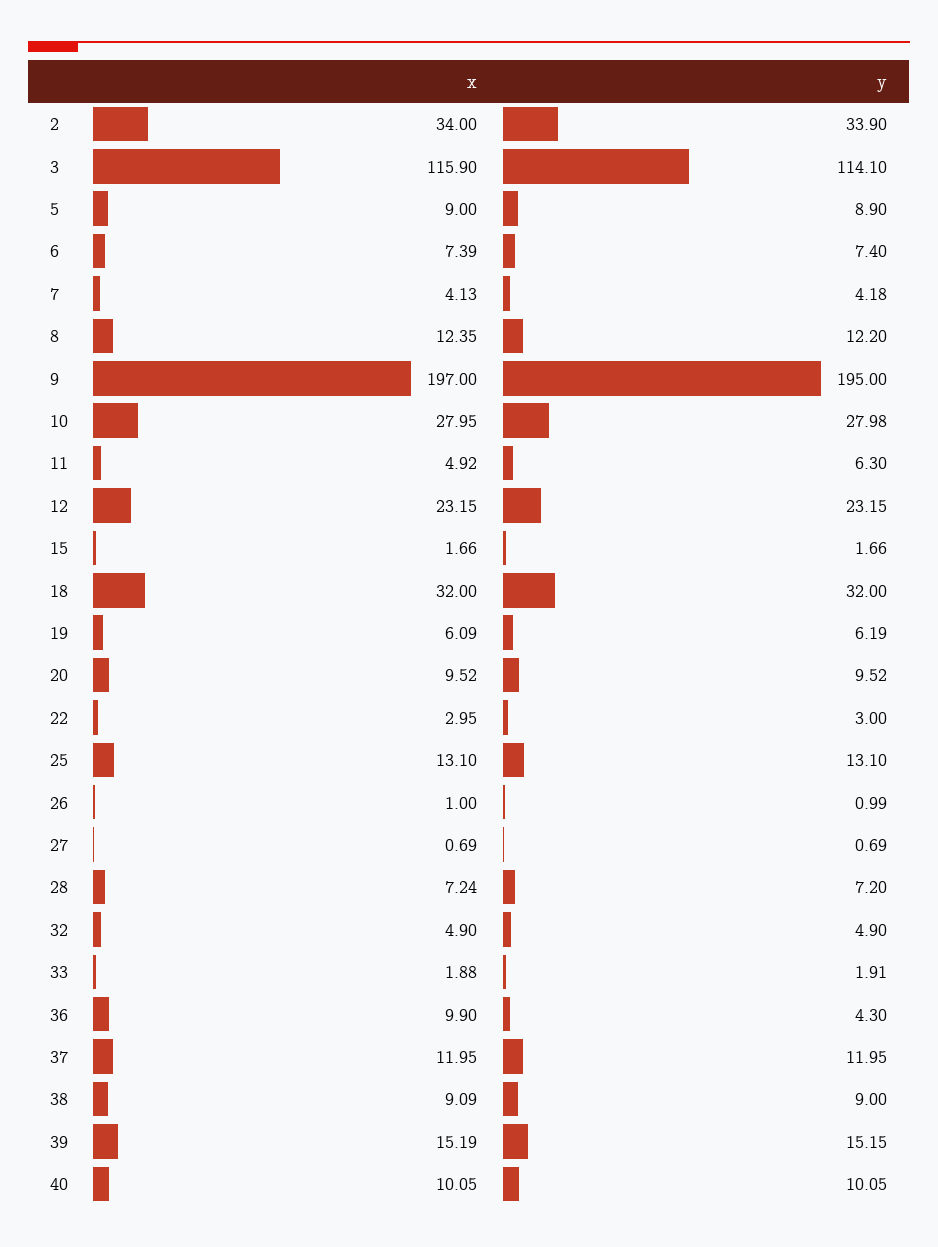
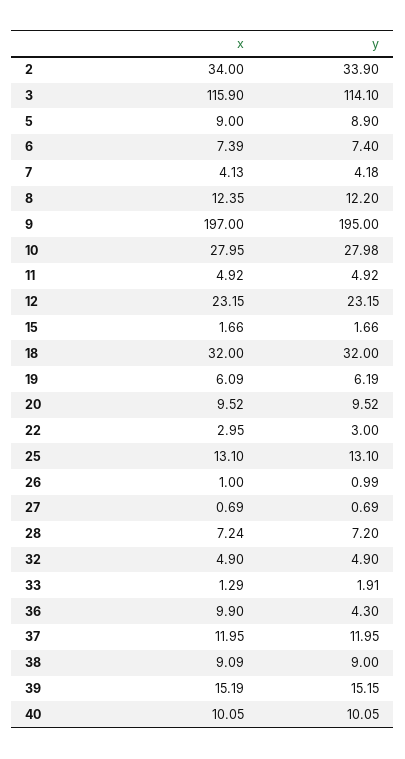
y, 11: 6.3 -> 4.92
x, 33: 1.88 -> 1.29

